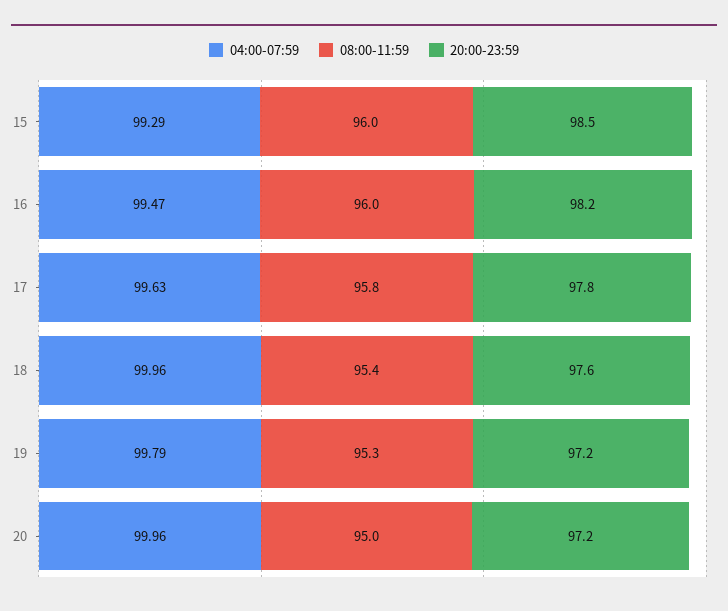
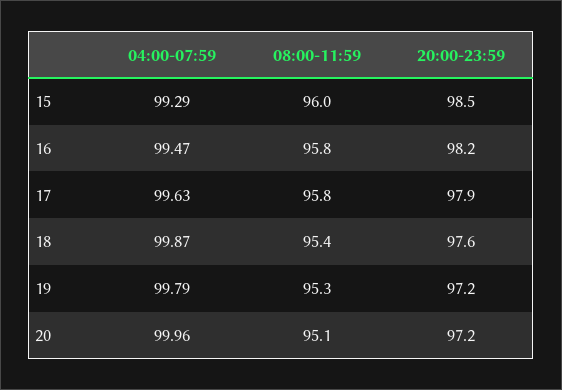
08:00-11:59, 16: 96 -> 95.8
20:00-23:59, 17: 97.8 -> 97.9
04:00-07:59, 18: 99.96 -> 99.87
08:00-11:59, 20: 95 -> 95.1

